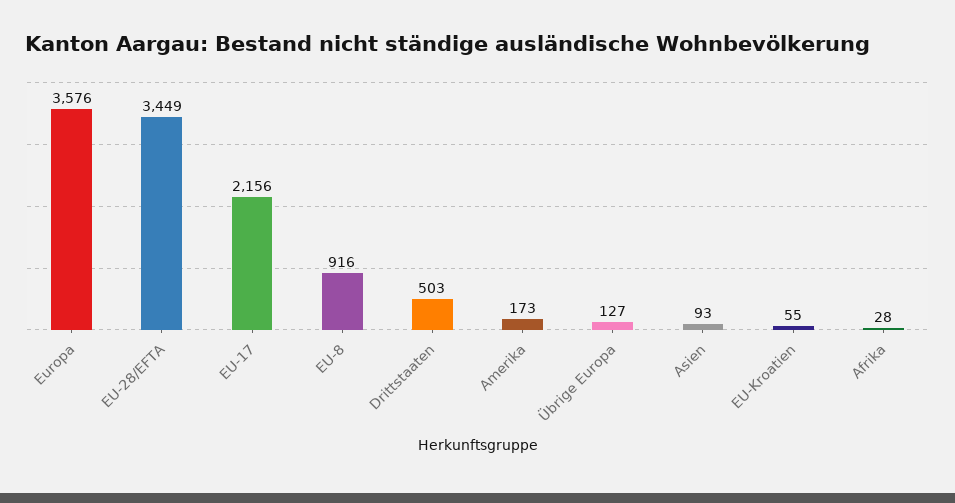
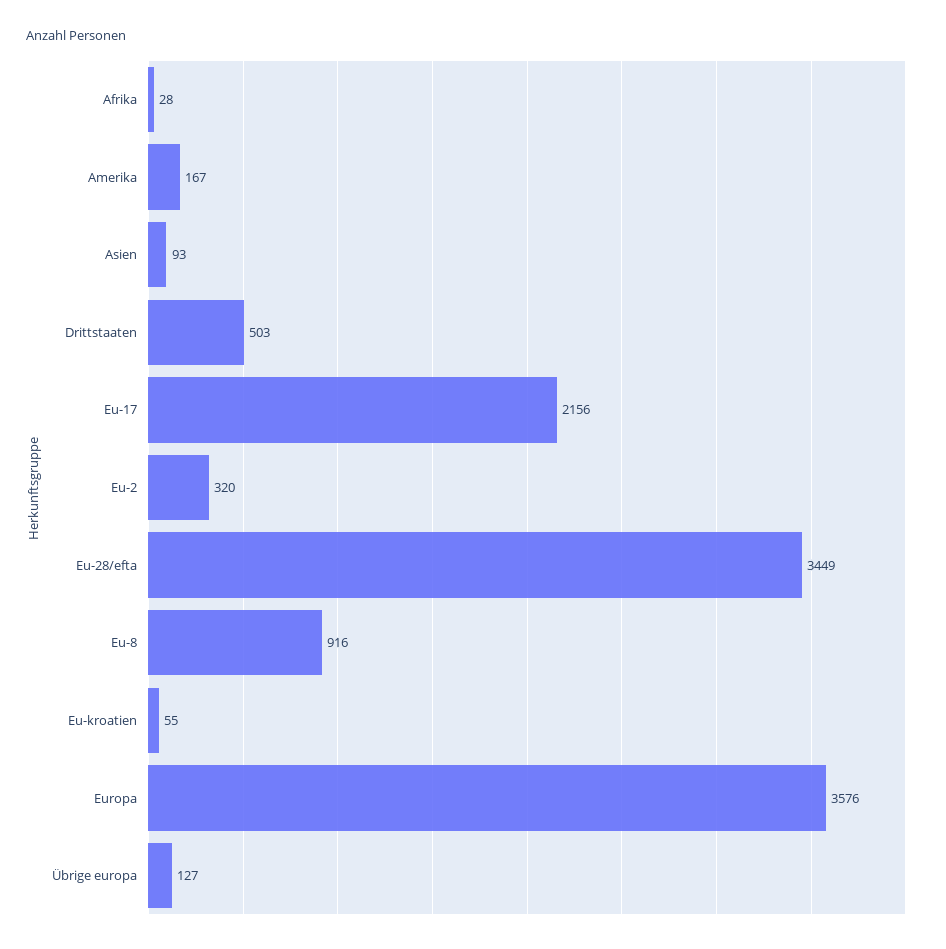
Amerika: 173 -> 167
Eu-2: none -> 320

